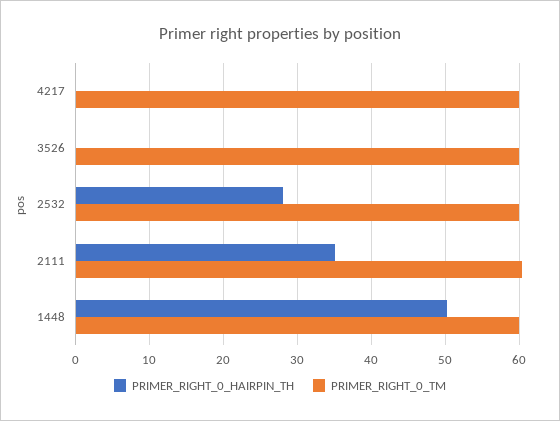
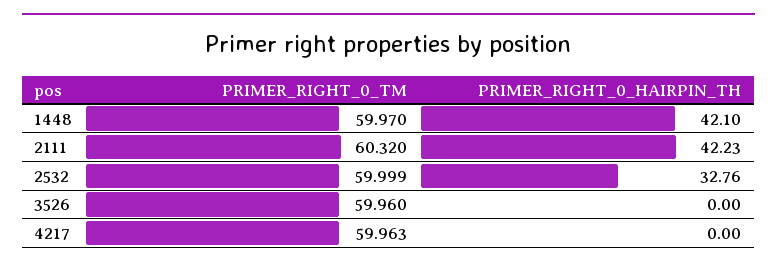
PRIMER_RIGHT_0_HAIRPIN_TH, 2532: 28 -> 32.76
PRIMER_RIGHT_0_HAIRPIN_TH, 2111: 35 -> 42.23
PRIMER_RIGHT_0_HAIRPIN_TH, 1448: 50 -> 42.1

